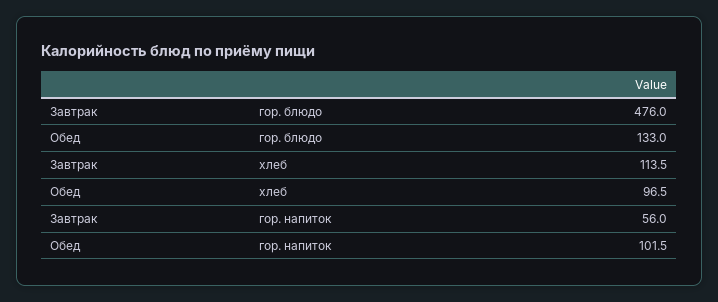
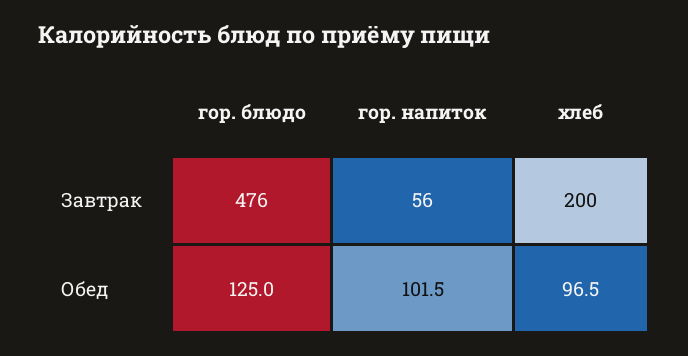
Обед, гор. блюдо: 133 -> 125
Завтрак, хлеб: 113.5 -> 200

